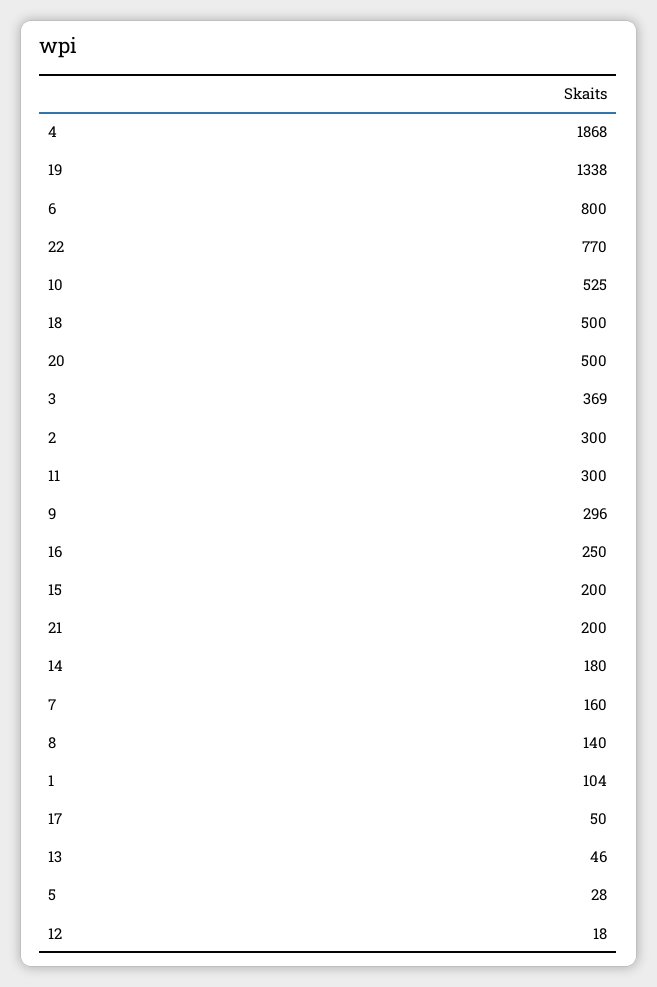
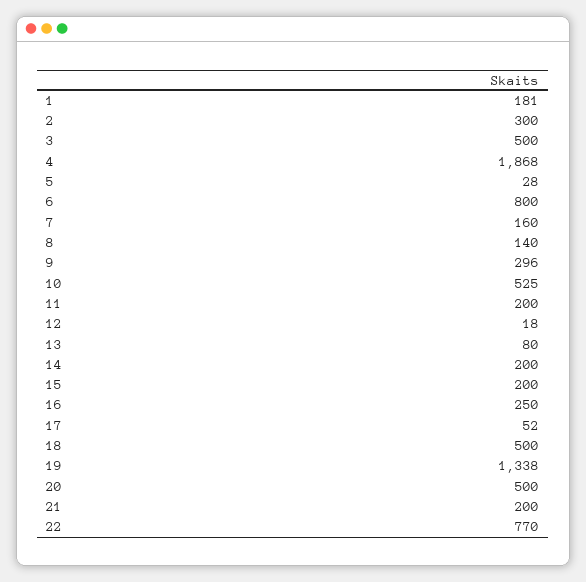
3: 369 -> 500
11: 300 -> 200
14: 180 -> 200
1: 104 -> 181
17: 50 -> 52
13: 46 -> 80

